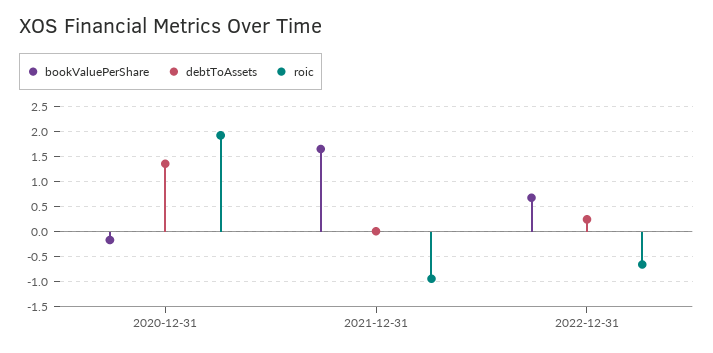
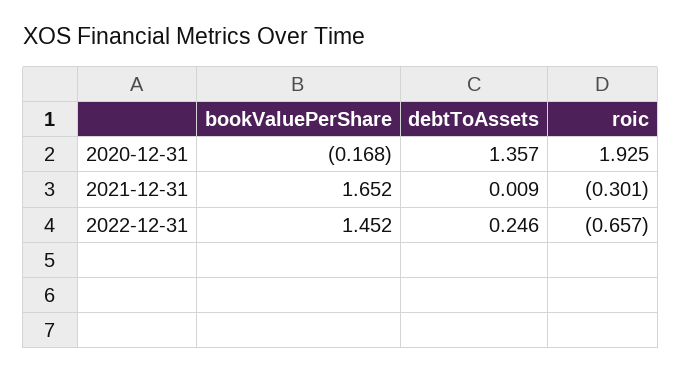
roic, 2021-12-31: -1 -> -0.301
bookValuePerShare, 2022-12-31: 0.75 -> 1.452

